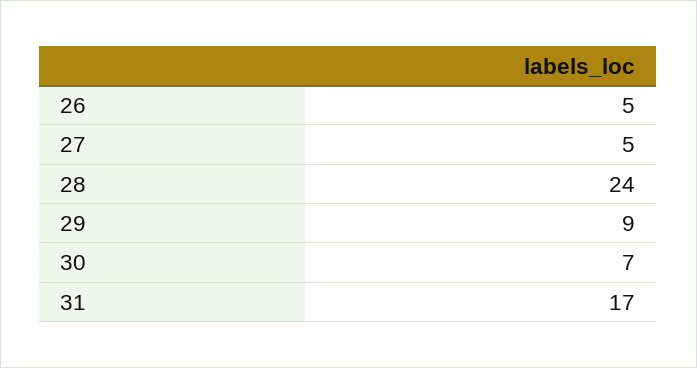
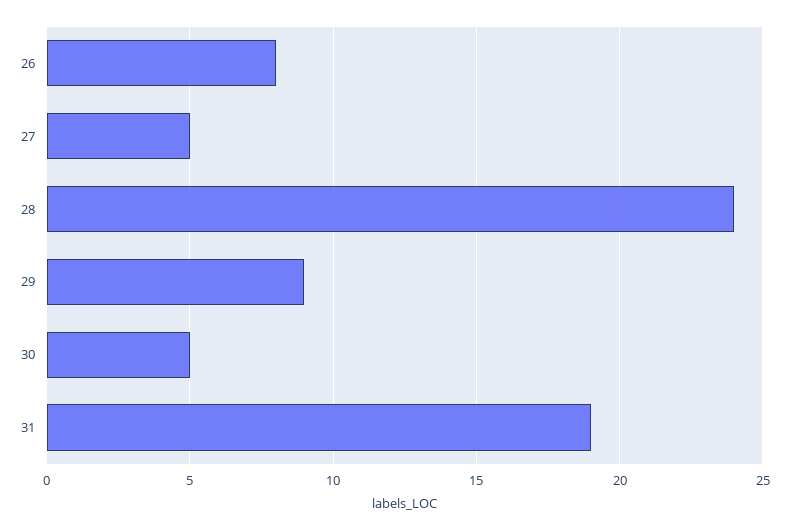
26: 5 -> 8
30: 7 -> 5
31: 17 -> 19

